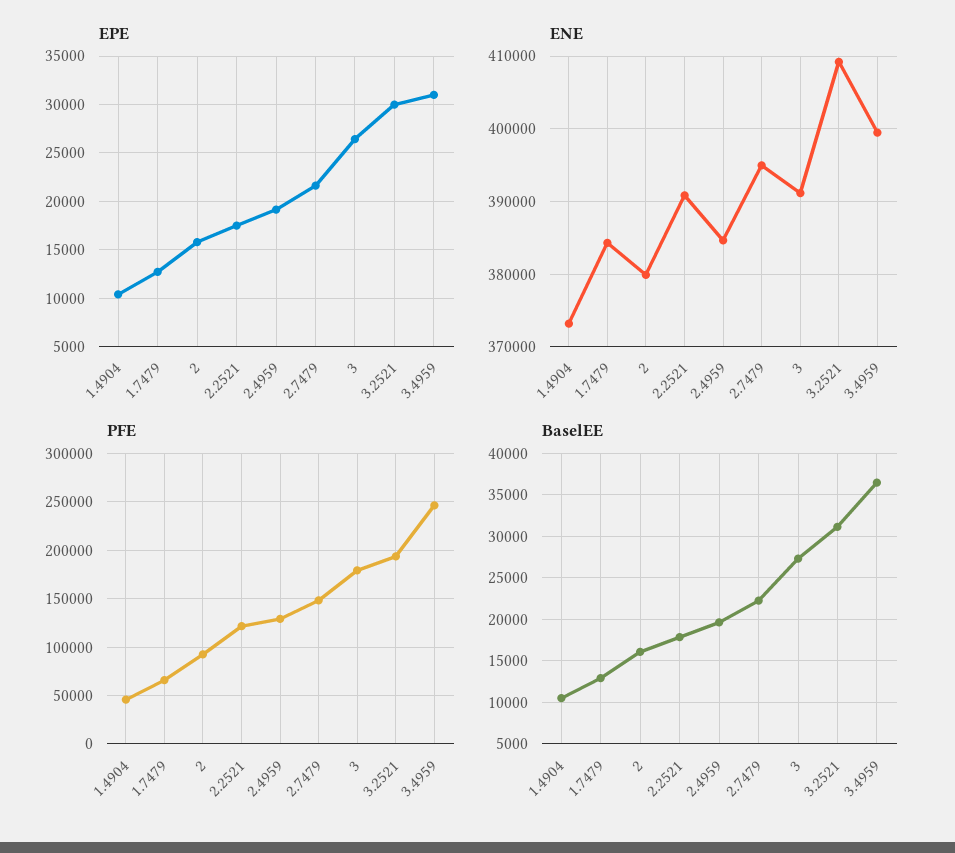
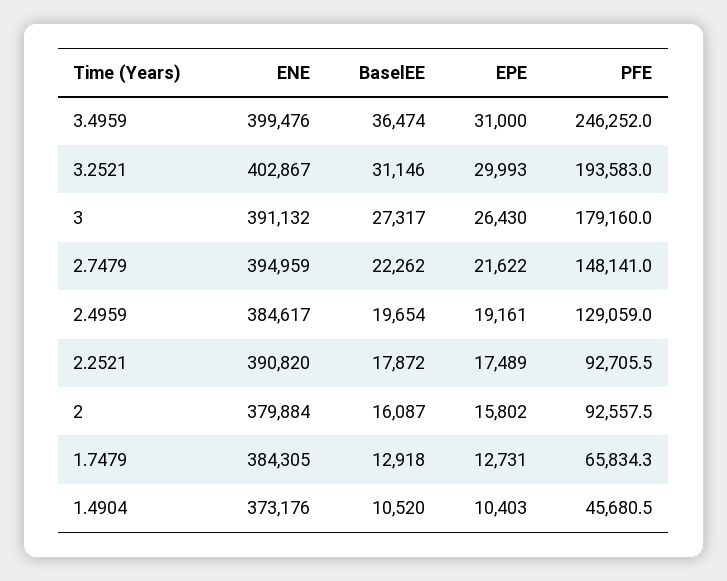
ENE, 3.2521: 409000 -> 402867
PFE, 2.2521: 120000 -> 92705.5

